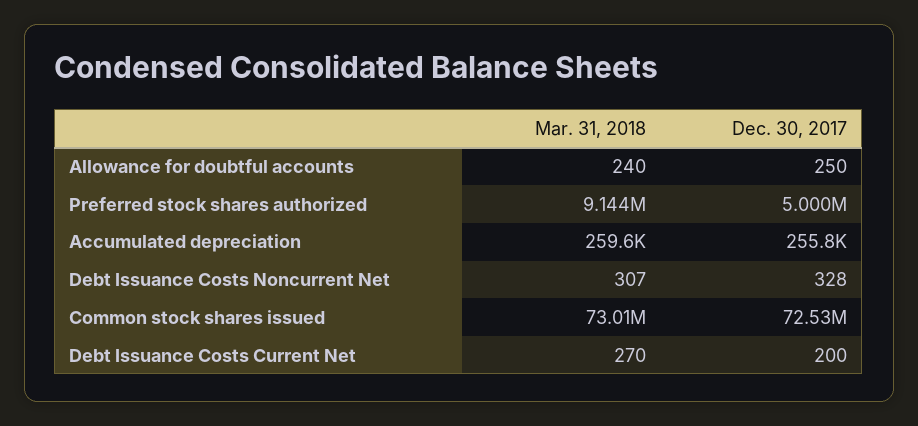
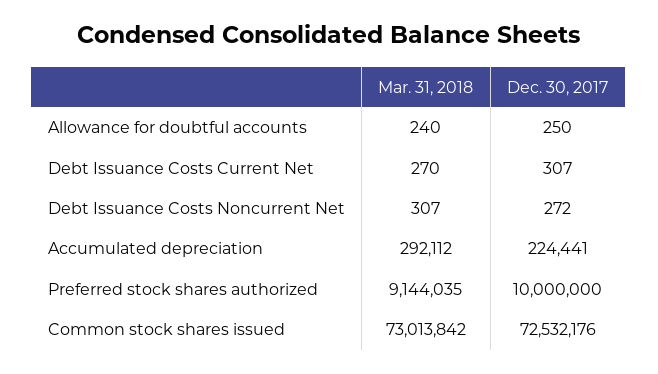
Dec. 30, 2017, Preferred stock shares authorized: 5000000 -> 10000000
Mar. 31, 2018, Accumulated depreciation: 259600 -> 292112
Dec. 30, 2017, Accumulated depreciation: 255800 -> 224441
Dec. 30, 2017, Debt Issuance Costs Noncurrent Net: 328 -> 272
Dec. 30, 2017, Debt Issuance Costs Current Net: 200 -> 307

